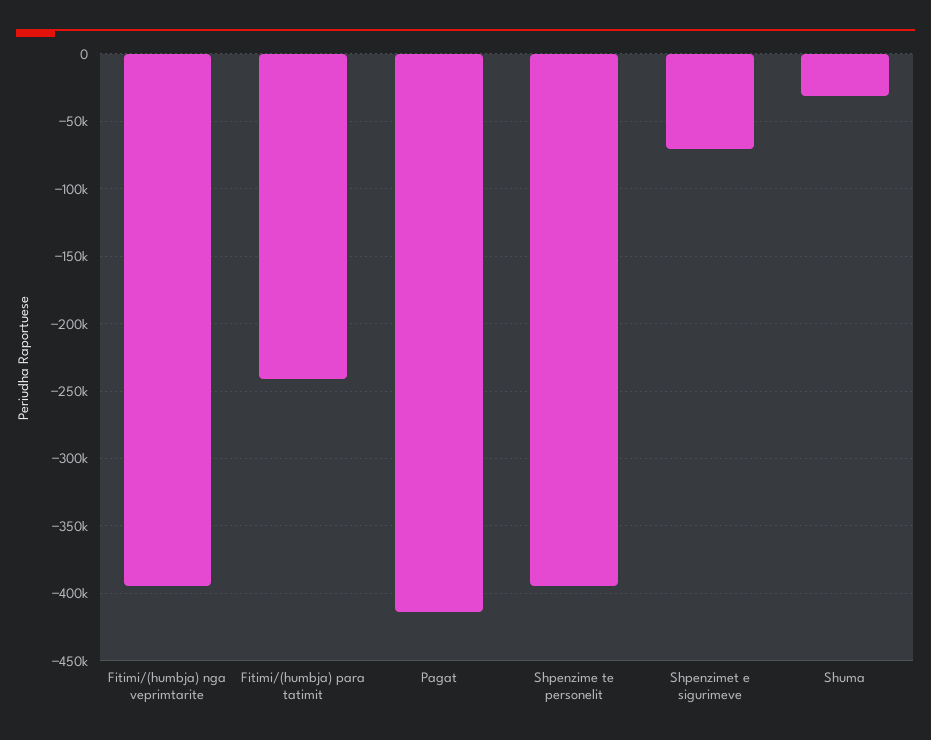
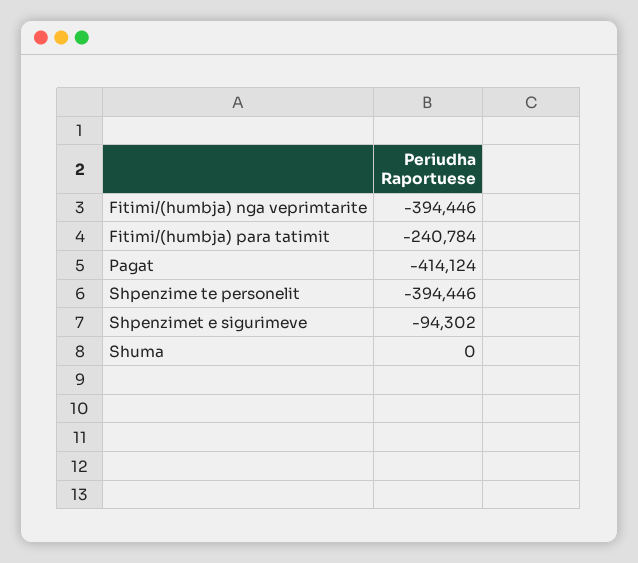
Shpenzimet e sigurimeve: -70000 -> -94302
Shuma: -30000 -> 0

